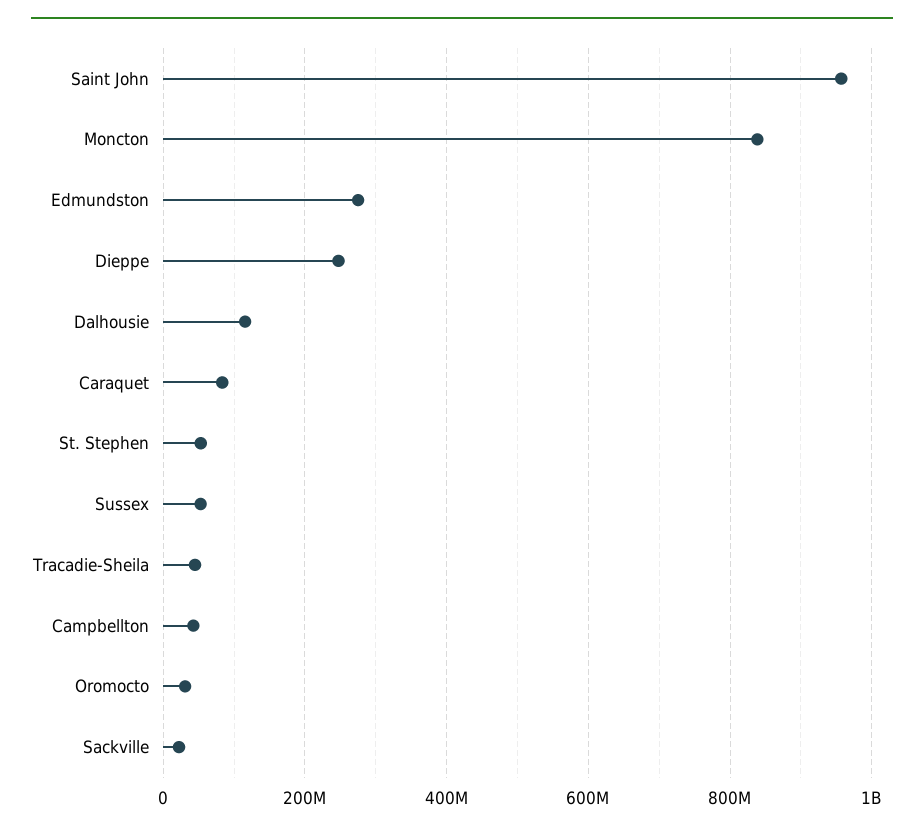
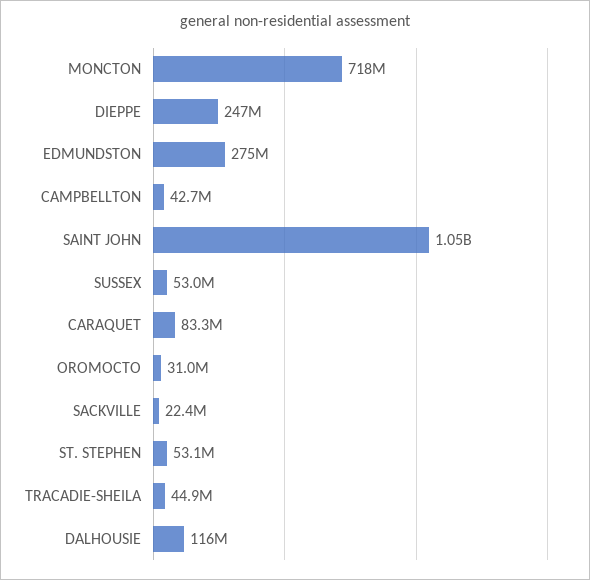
Saint John: 960000000 -> 1050000000
Moncton: 840000000 -> 718000000

